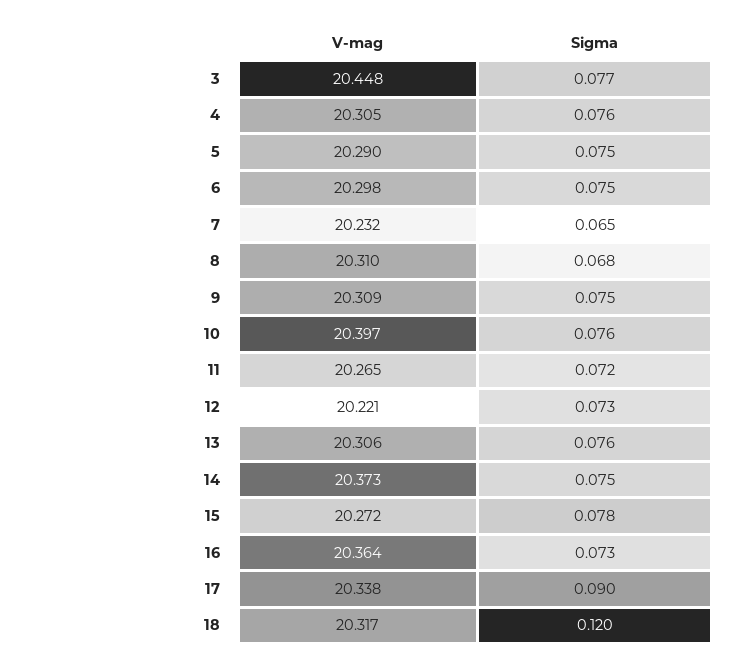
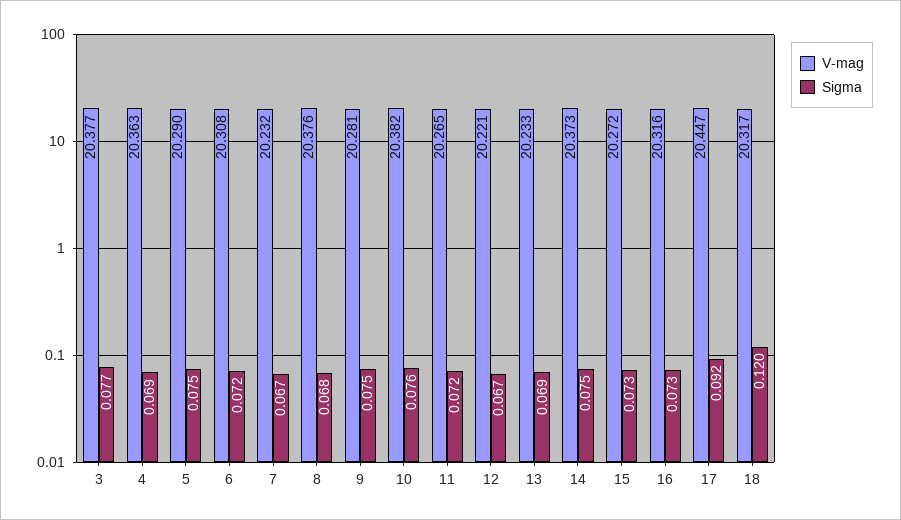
V-mag, 3: 20.448 -> 20.377
V-mag, 4: 20.305 -> 20.363
Sigma, 4: 0.076 -> 0.069
V-mag, 6: 20.298 -> 20.308
Sigma, 6: 0.075 -> 0.072
Sigma, 7: 0.065 -> 0.067
V-mag, 8: 20.31 -> 20.376
V-mag, 9: 20.309 -> 20.281
V-mag, 10: 20.397 -> 20.382
Sigma, 12: 0.073 -> 0.067
V-mag, 13: 20.306 -> 20.233
Sigma, 13: 0.076 -> 0.069
Sigma, 15: 0.078 -> 0.073
V-mag, 16: 20.364 -> 20.316
V-mag, 17: 20.338 -> 20.447
Sigma, 17: 0.09 -> 0.092

